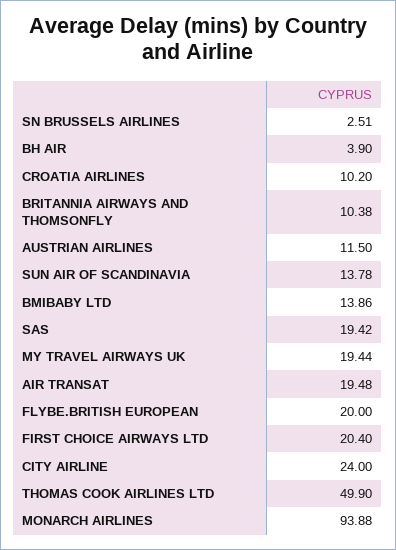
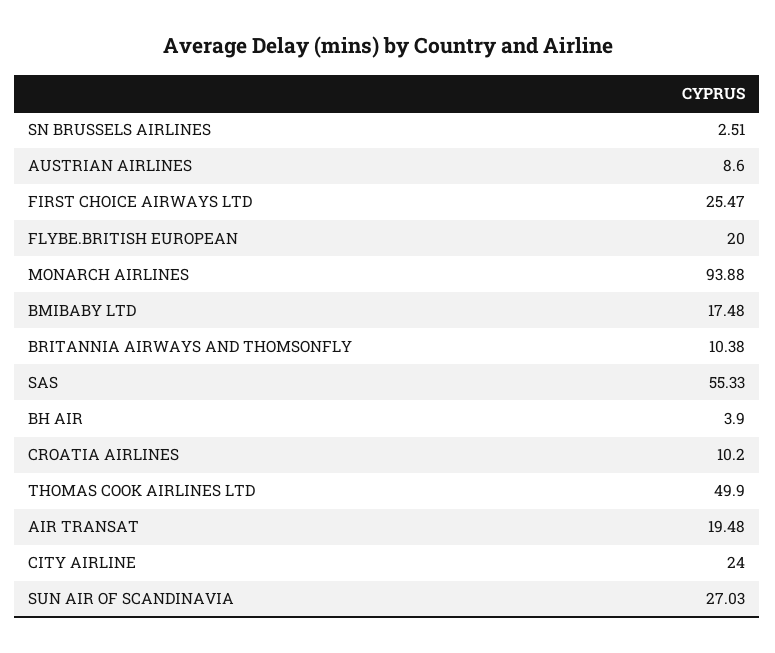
AUSTRIAN AIRLINES: 11.5 -> 8.6
SUN AIR OF SCANDINAVIA: 13.78 -> 27.03
BMIBABY LTD: 13.86 -> 17.48
SAS: 19.42 -> 55.33
MY TRAVEL AIRWAYS UK: 19.44 -> none
FIRST CHOICE AIRWAYS LTD: 20.4 -> 25.47

